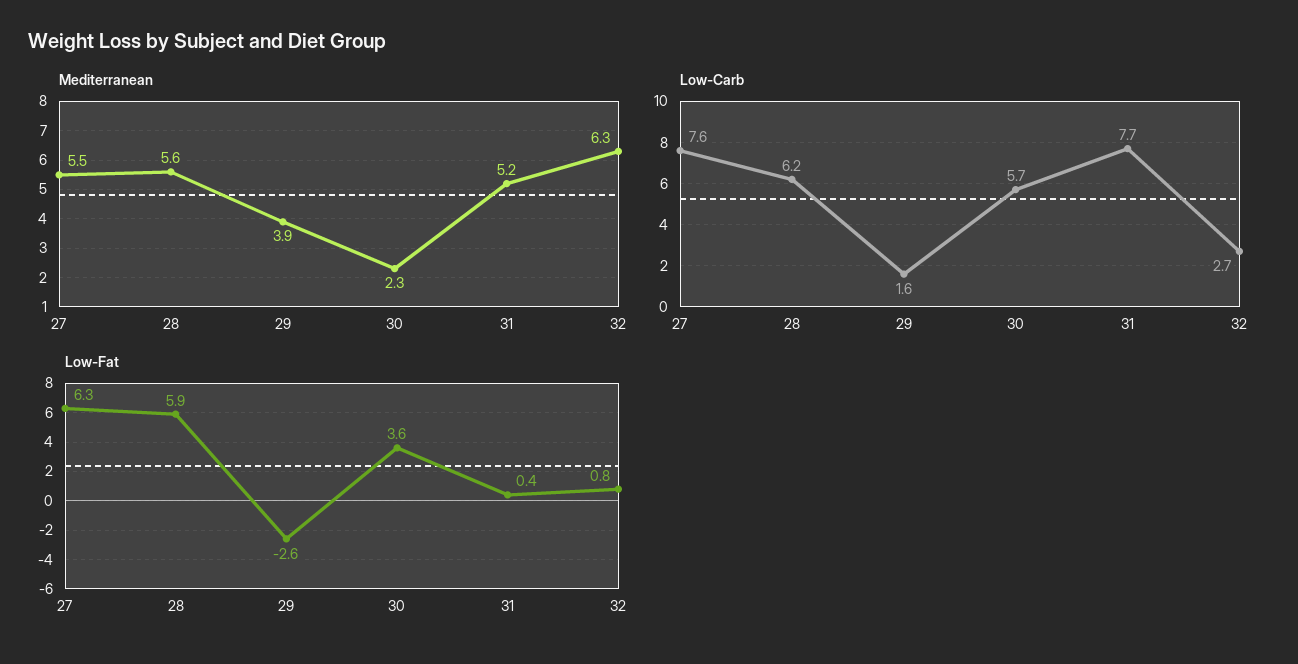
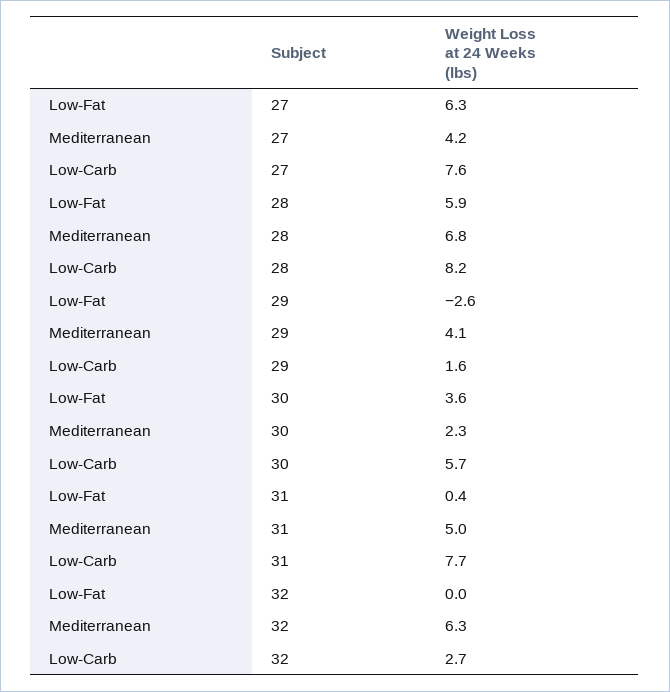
Mediterranean, 27: 5.5 -> 4.2
Mediterranean, 28: 5.6 -> 6.8
Mediterranean, 29: 3.9 -> 4.1
Mediterranean, 31: 5.2 -> 5
Low-Carb, 28: 6.2 -> 8.2
Low-Fat, 32: 0.8 -> 0

